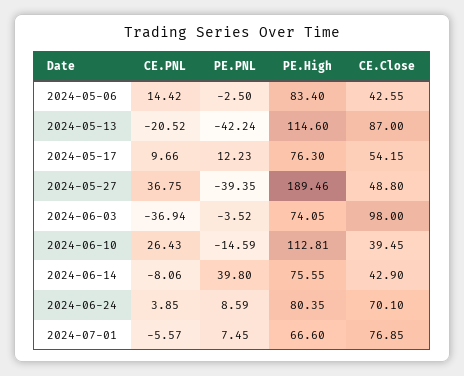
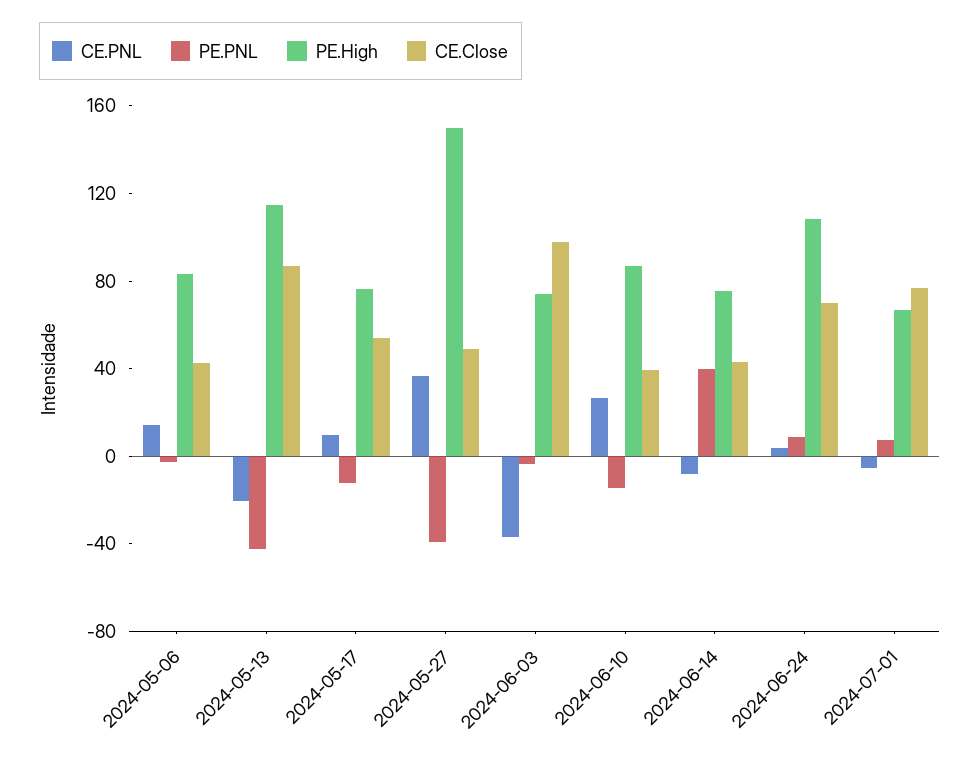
PE.PNL, 2024-05-17: 12.23 -> -10
PE.High, 2024-05-27: 189.46 -> 150
PE.High, 2024-06-10: 112.81 -> 90
PE.High, 2024-06-24: 80.35 -> 110

